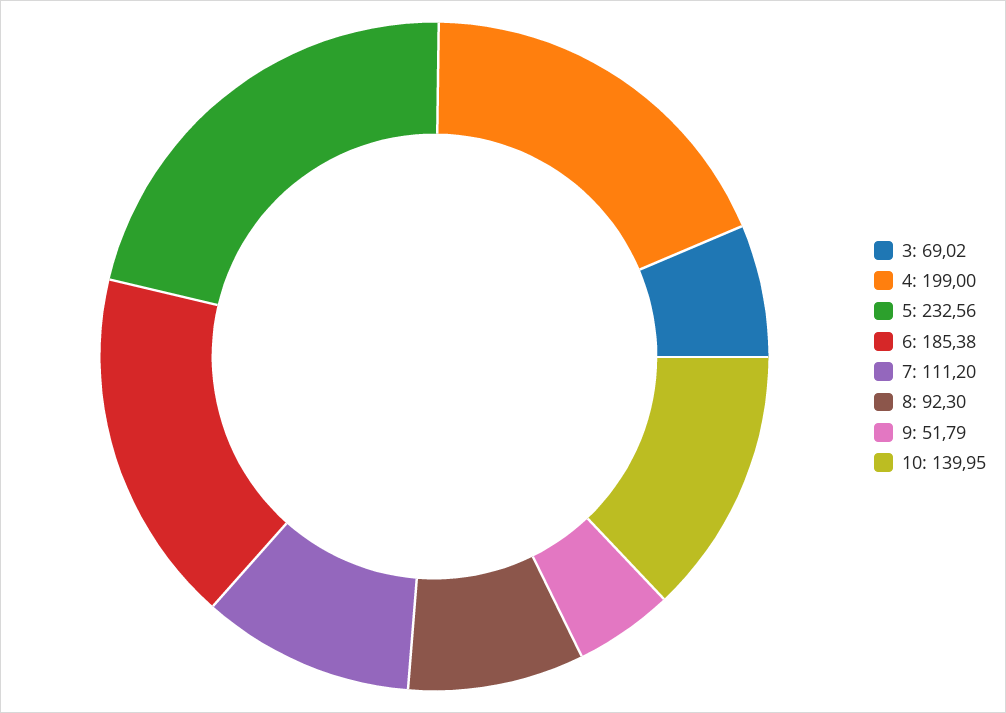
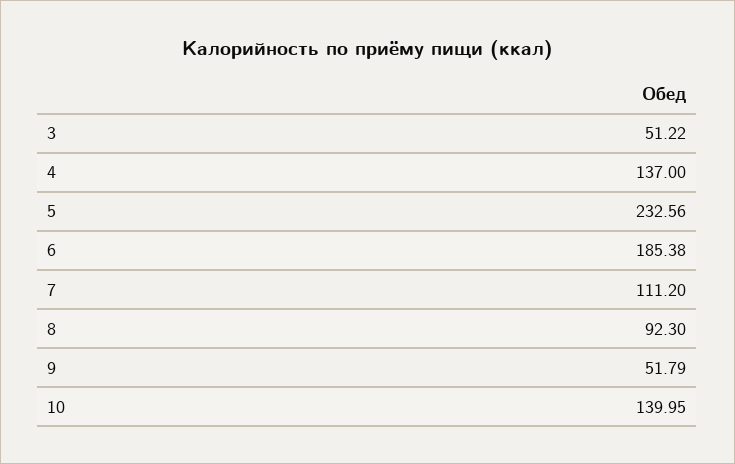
3: 69.02 -> 51.22
4: 199 -> 137

